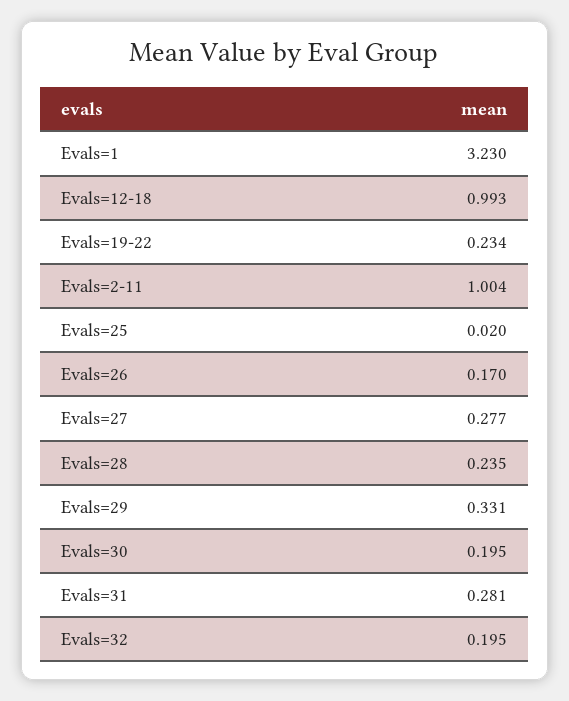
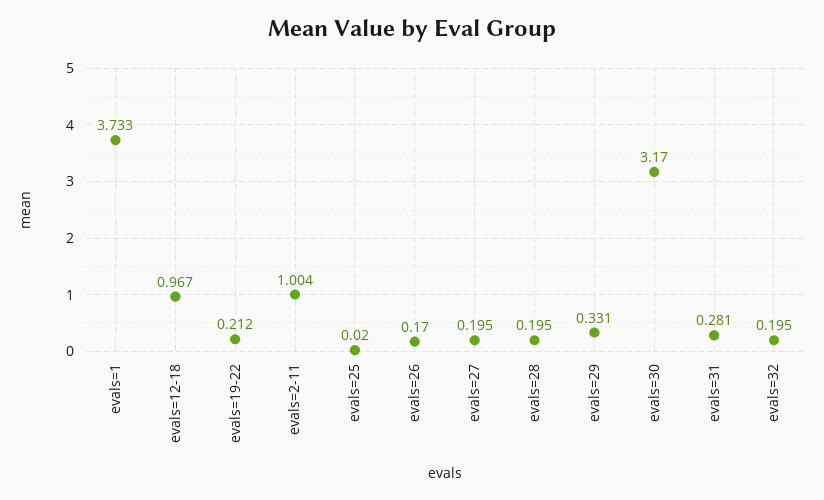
Evals=1: 3.23 -> 3.733
Evals=12-18: 0.993 -> 0.967
Evals=19-22: 0.234 -> 0.212
Evals=27: 0.277 -> 0.195
Evals=28: 0.235 -> 0.195
Evals=30: 0.195 -> 3.17

